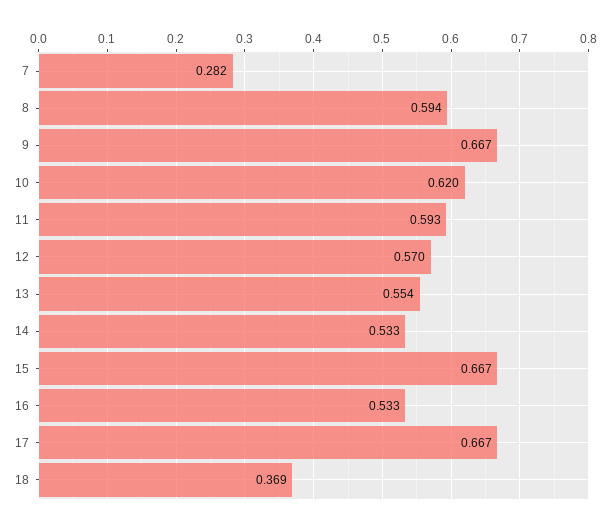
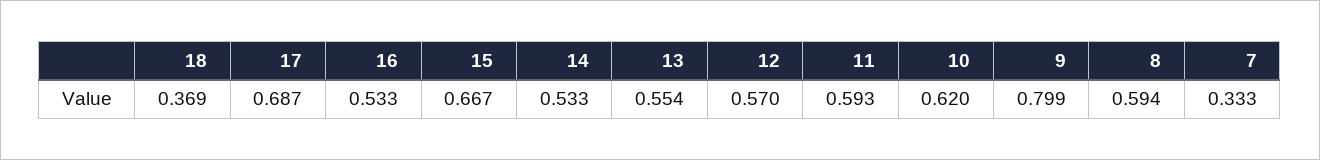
7: 0.282 -> 0.333
9: 0.667 -> 0.799
17: 0.667 -> 0.687

